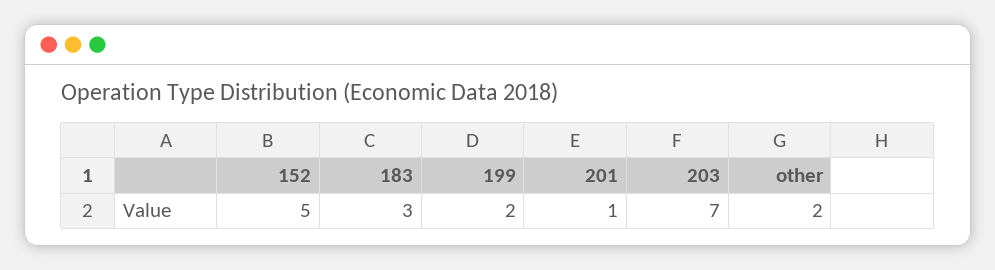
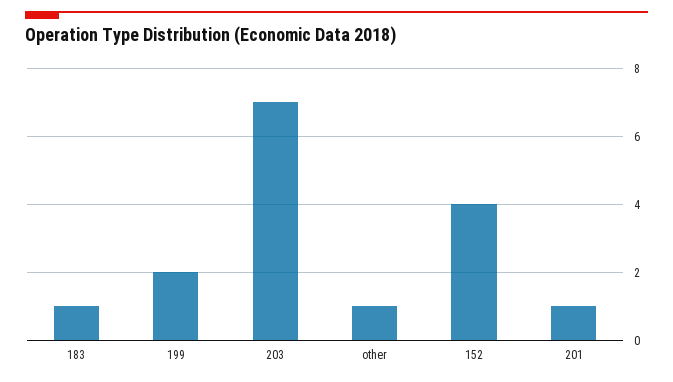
152: 5 -> 4
183: 3 -> 1
other: 2 -> 1

